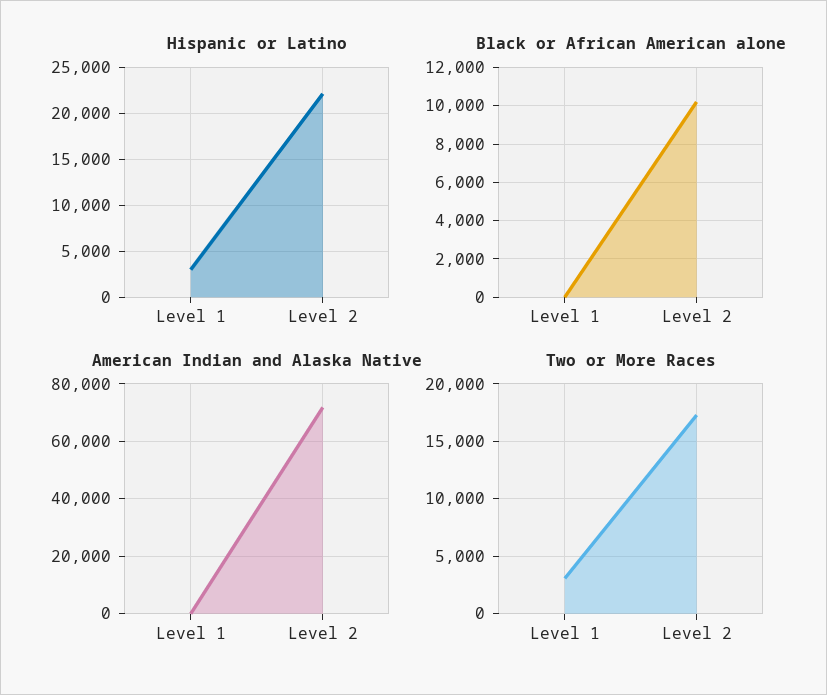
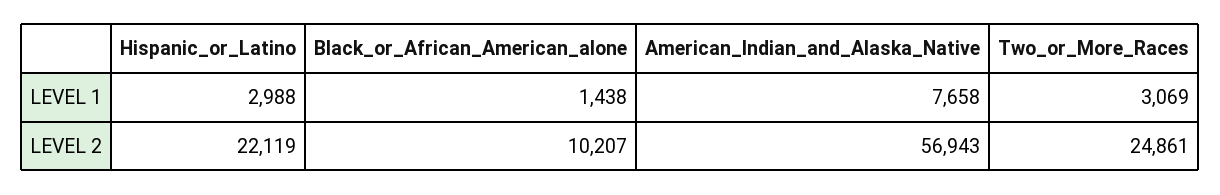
Black or African American alone, Level 1: 0 -> 1438
American Indian and Alaska Native, Level 1: 0 -> 7658
American Indian and Alaska Native, Level 2: 72500 -> 56943
Two or More Races, Level 2: 17000 -> 24861

